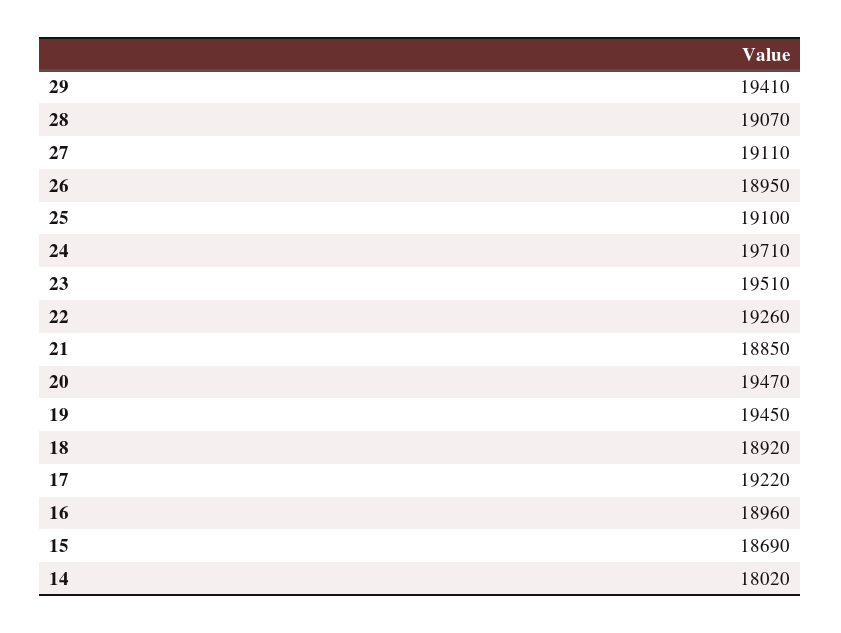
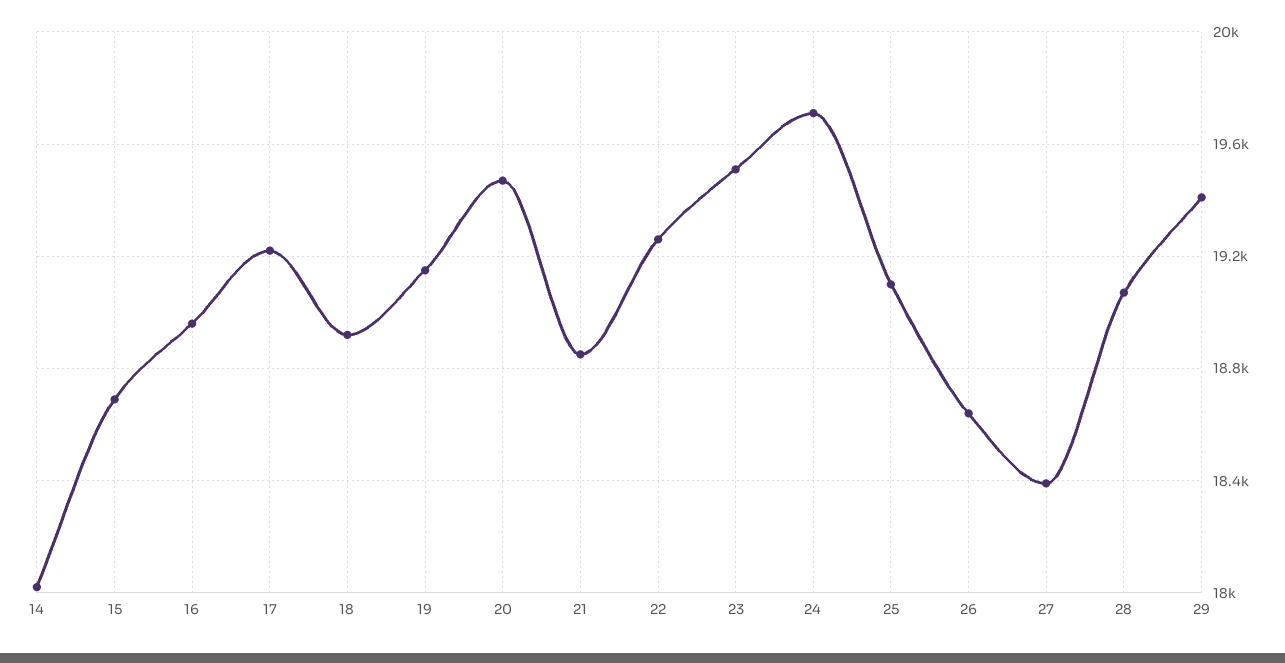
27: 19110 -> 18400
26: 18950 -> 18650
19: 19450 -> 19150

